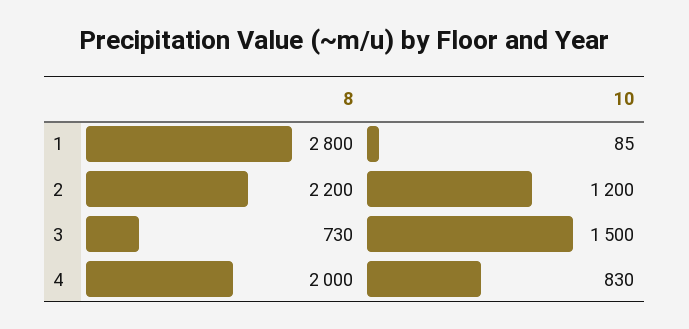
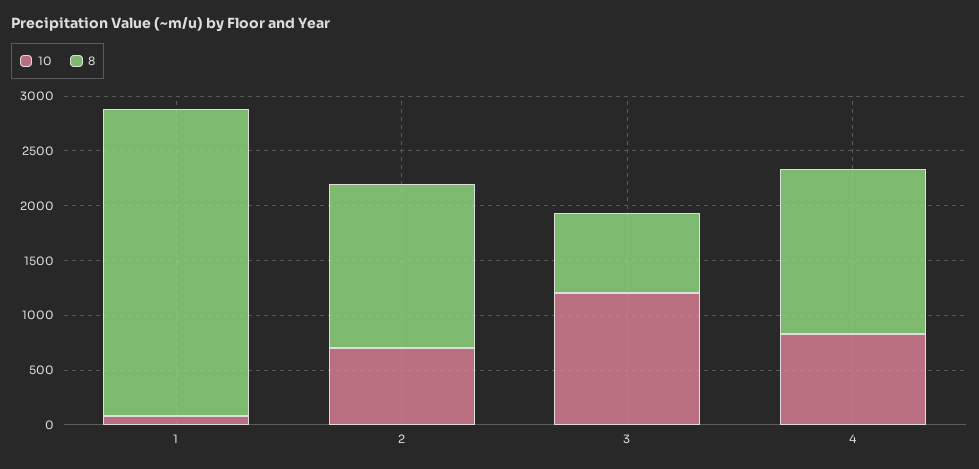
8, 2: 2200 -> 1500
10, 2: 1200 -> 700
10, 3: 1500 -> 1200
8, 4: 2000 -> 1500

